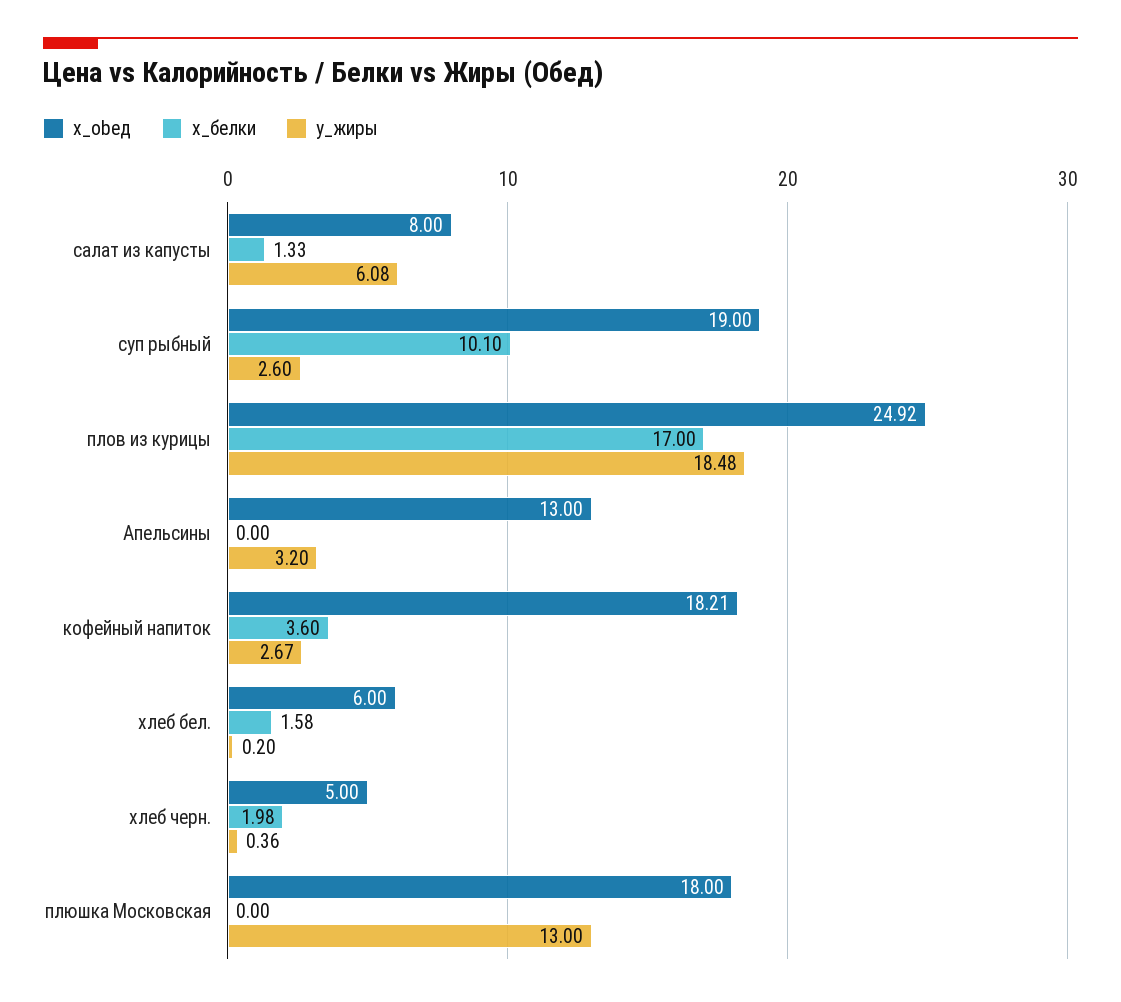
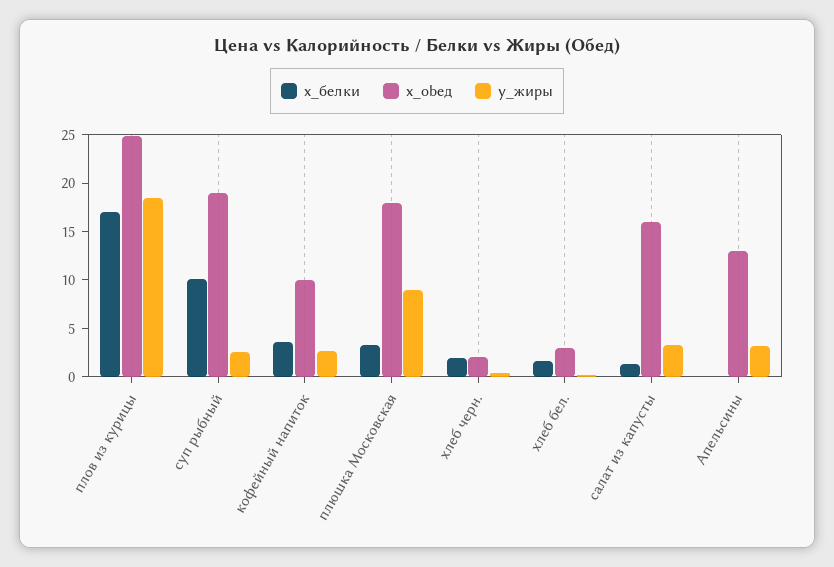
x_obед, салат из капусты: 8 -> 16
y_жиры, салат из капусты: 6.08 -> 3
x_obед, кофейный напиток: 18.21 -> 10
x_obед, хлеб бел.: 6 -> 3
x_obед, хлеб черн.: 5 -> 2
x_белки, плюшка Московская: 0 -> 3
y_жиры, плюшка Московская: 13 -> 9

